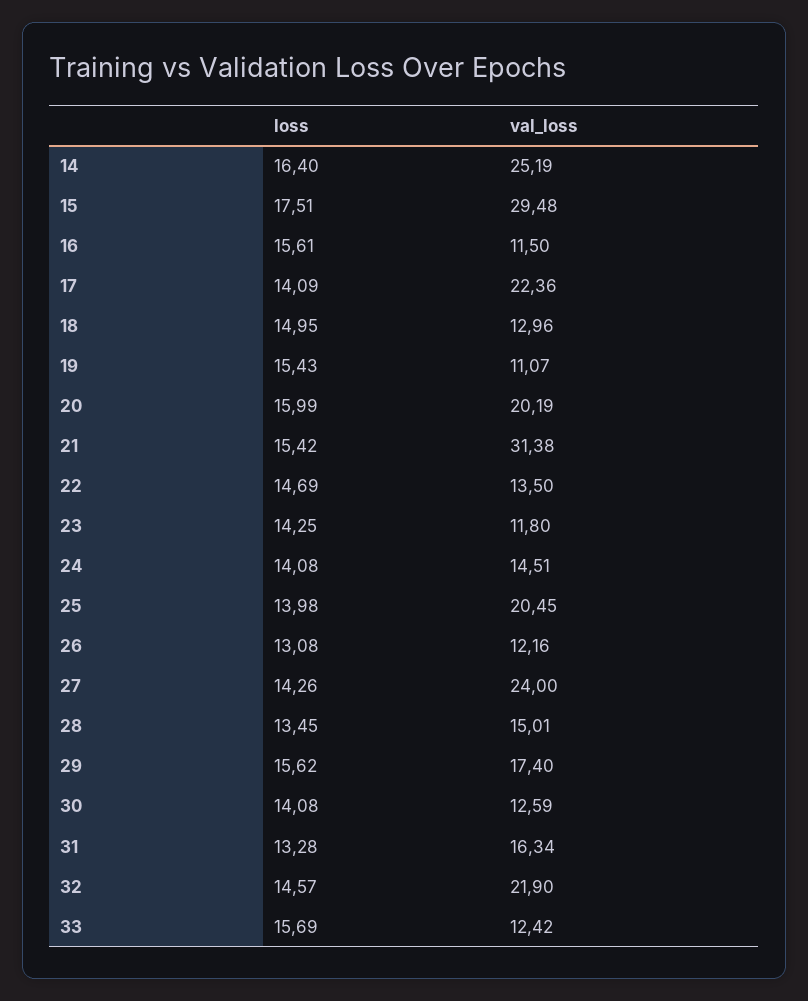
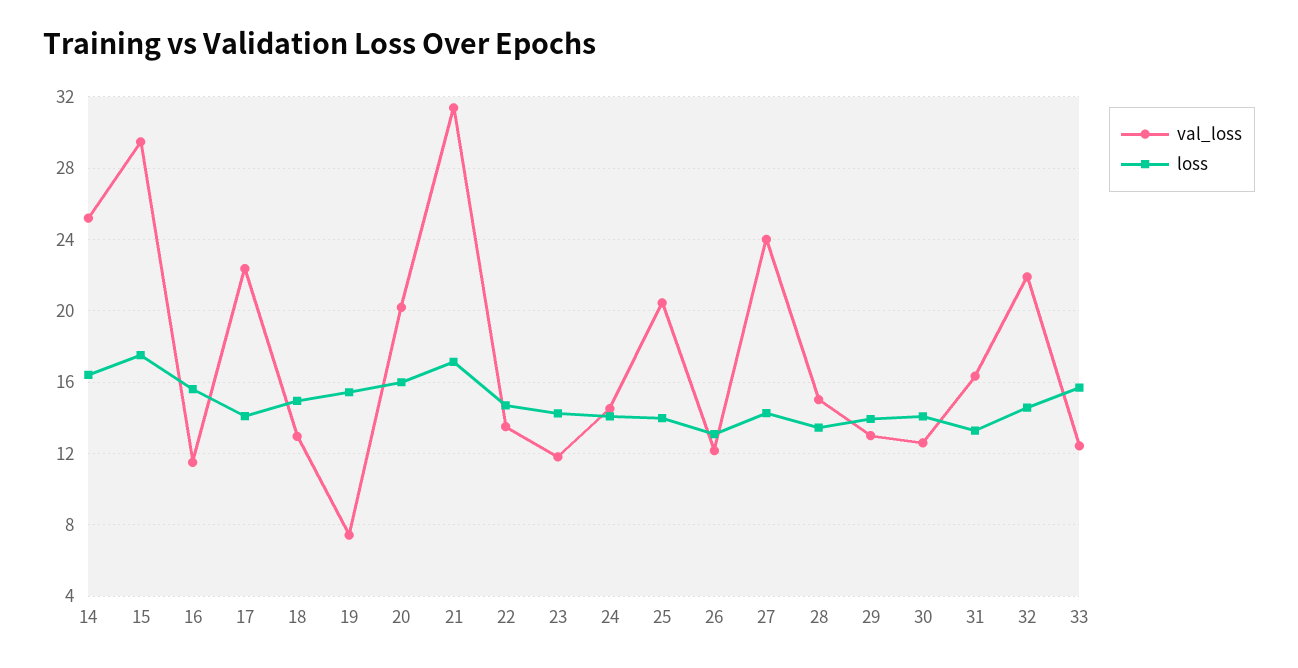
val_loss, 19: 11.07 -> 7.5
loss, 21: 15.42 -> 17
loss, 29: 15.62 -> 14
val_loss, 29: 17.4 -> 13

